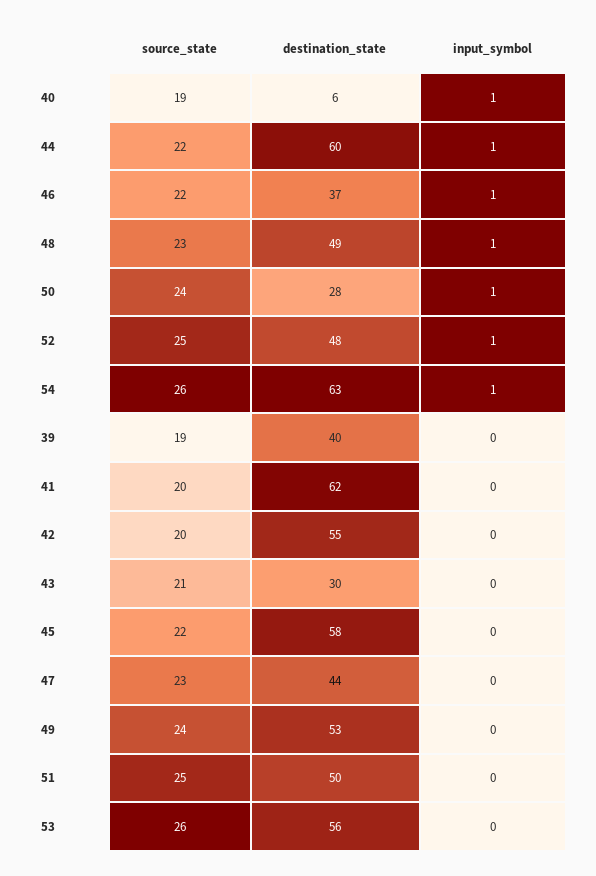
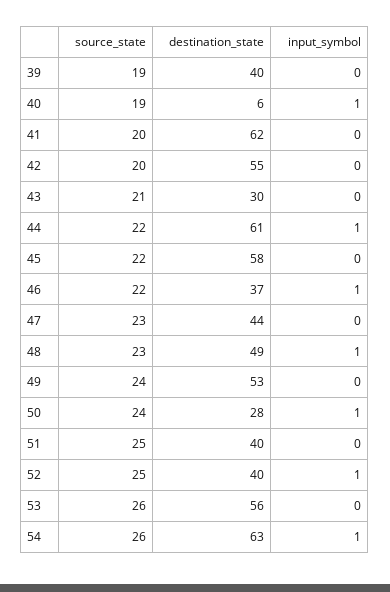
destination_state, 44: 60 -> 61
destination_state, 52: 48 -> 40
destination_state, 51: 50 -> 40

